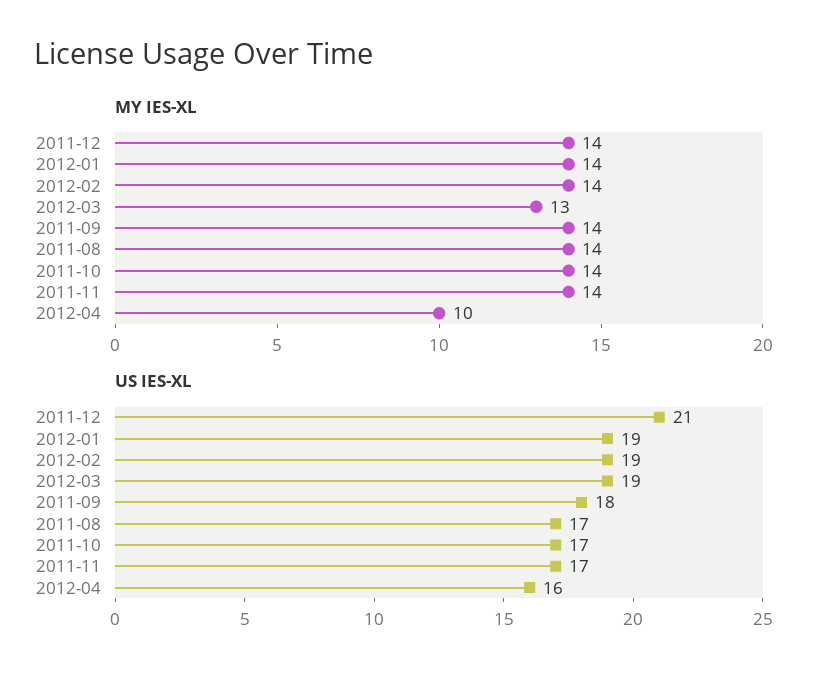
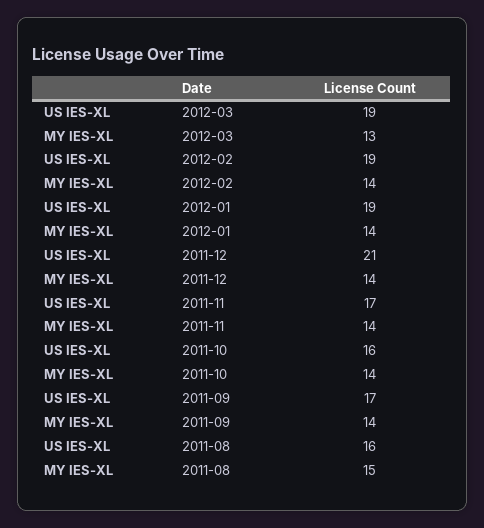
MY IES-XL, 2011-08: 14 -> 15
MY IES-XL, 2012-04: 10 -> none
US IES-XL, 2011-09: 18 -> 17
US IES-XL, 2011-08: 17 -> 16
US IES-XL, 2011-10: 17 -> 16
US IES-XL, 2012-04: 16 -> none

